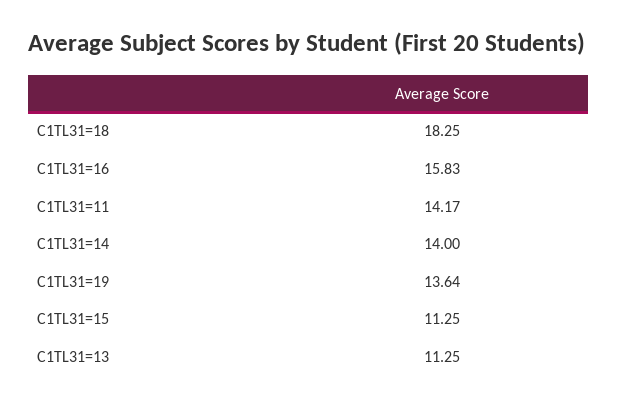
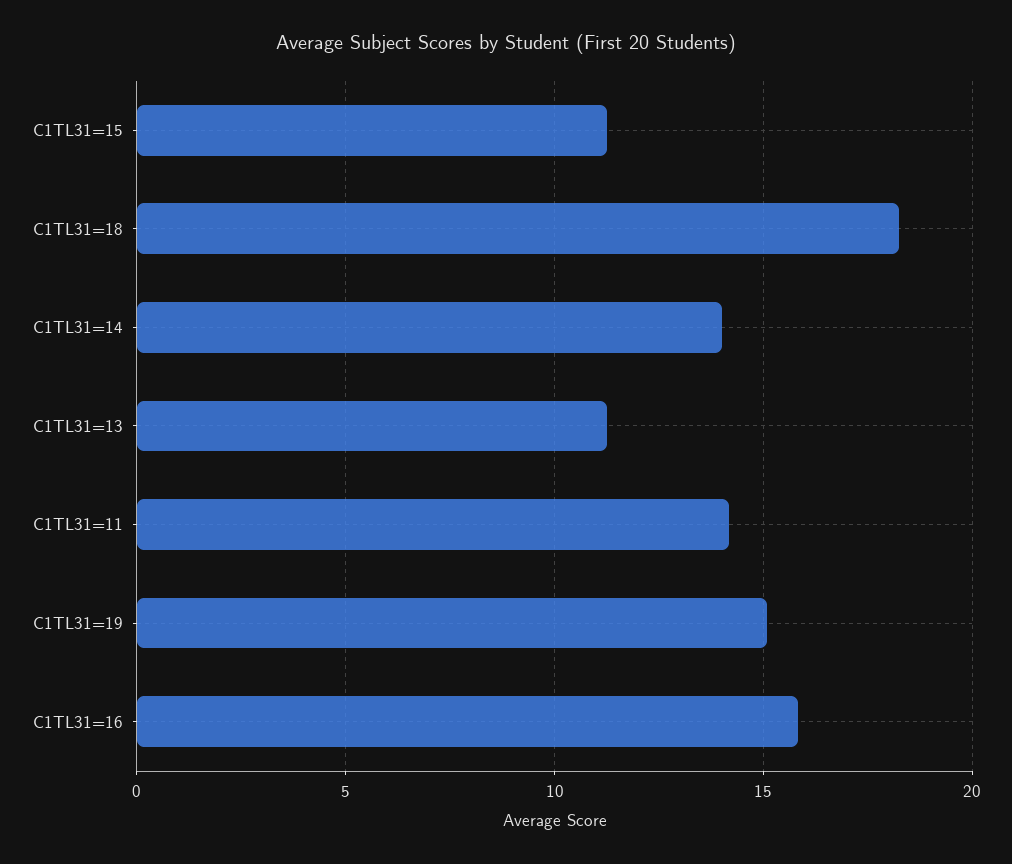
C1TL31=19: 13.64 -> 15

